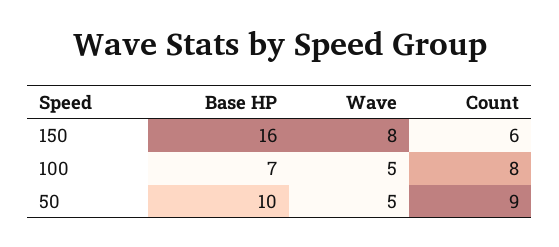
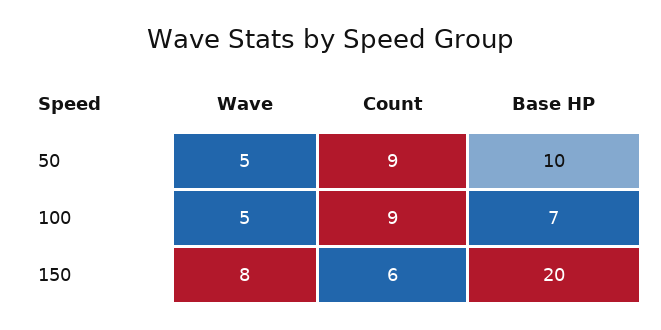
Base HP, 150: 16 -> 20
Count, 100: 8 -> 9

